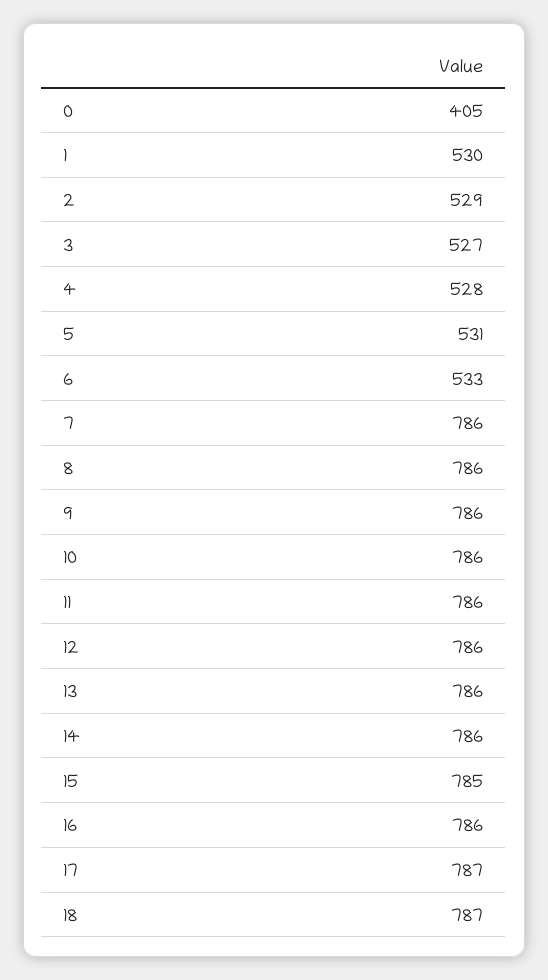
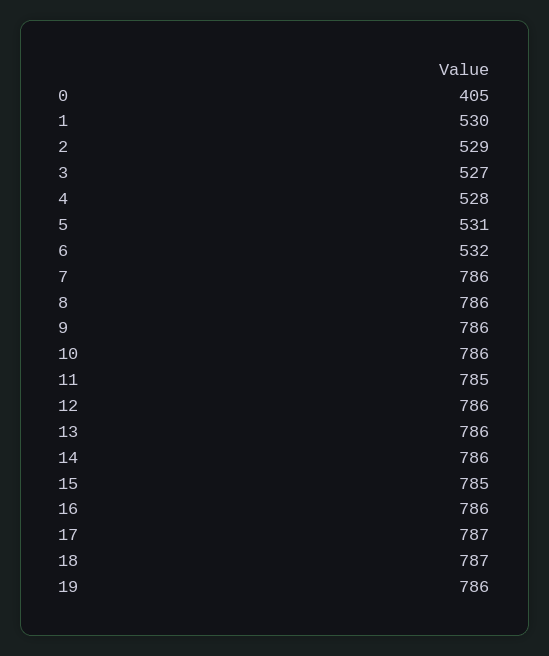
6: 533 -> 532
11: 786 -> 785
19: none -> 786

